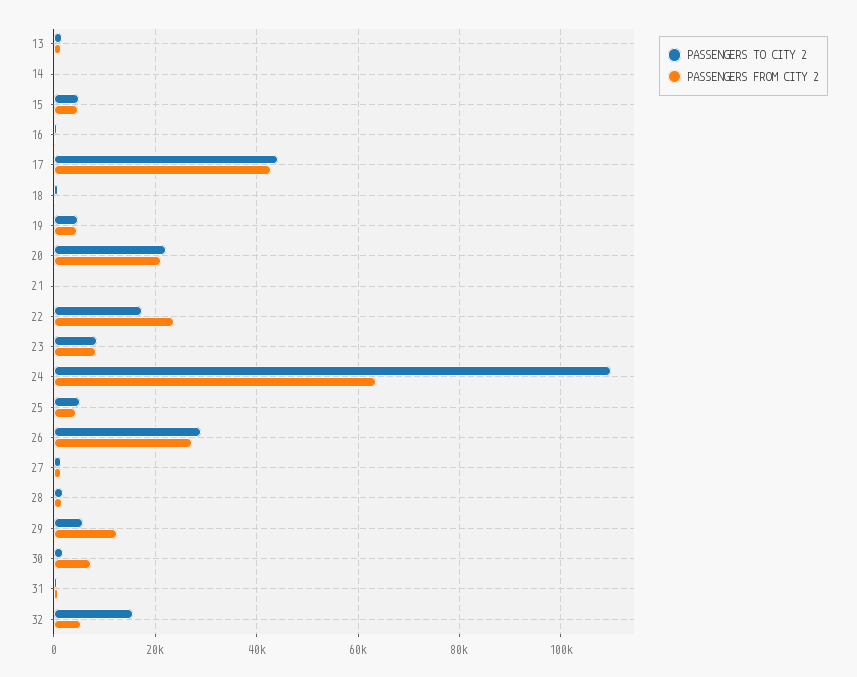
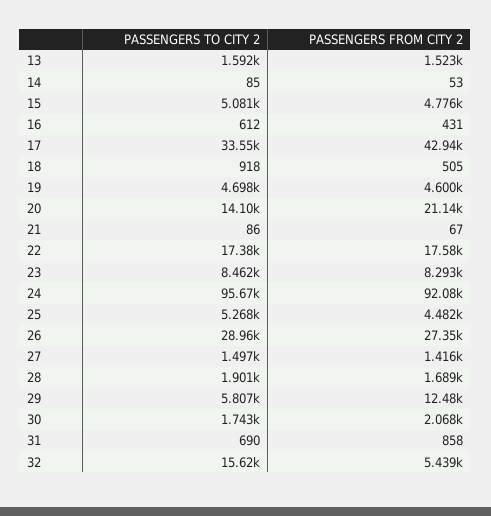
PASSENGERS TO CITY 2, 17: 44000 -> 33550
PASSENGERS TO CITY 2, 20: 22000 -> 14100
PASSENGERS FROM CITY 2, 22: 24000 -> 17580
PASSENGERS TO CITY 2, 24: 110000 -> 95670
PASSENGERS FROM CITY 2, 24: 64000 -> 92080
PASSENGERS FROM CITY 2, 30: 8000 -> 2068

